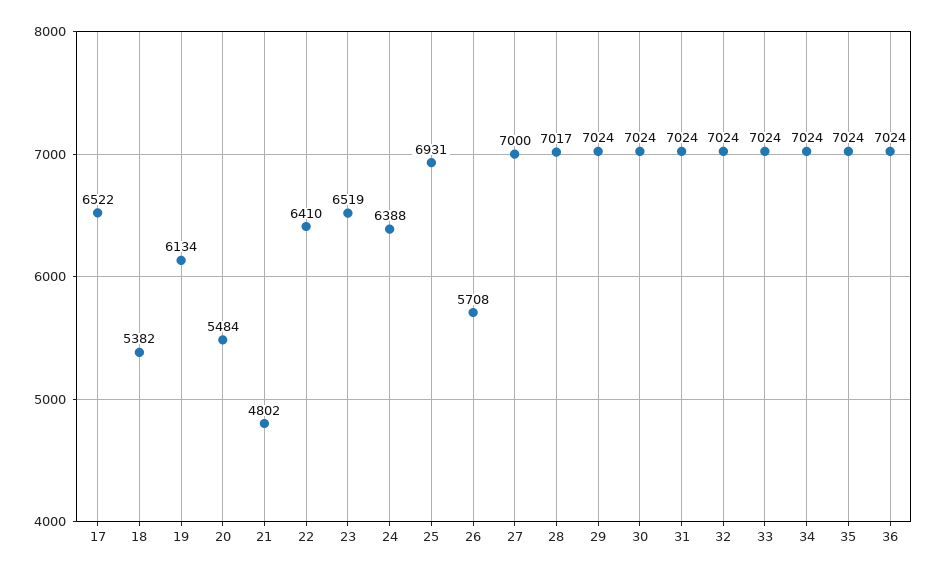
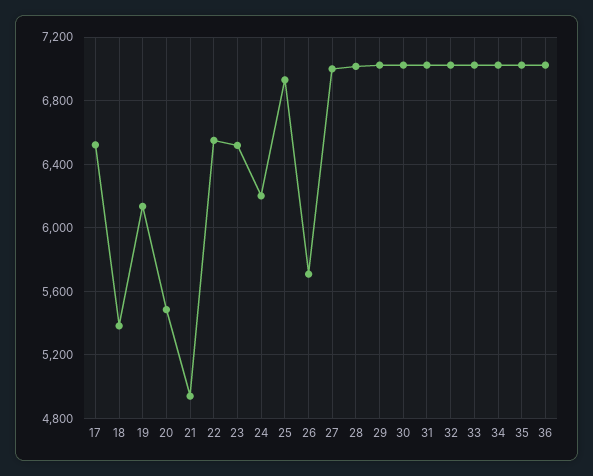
21: 4802 -> 4950
22: 6410 -> 6550
24: 6388 -> 6200

